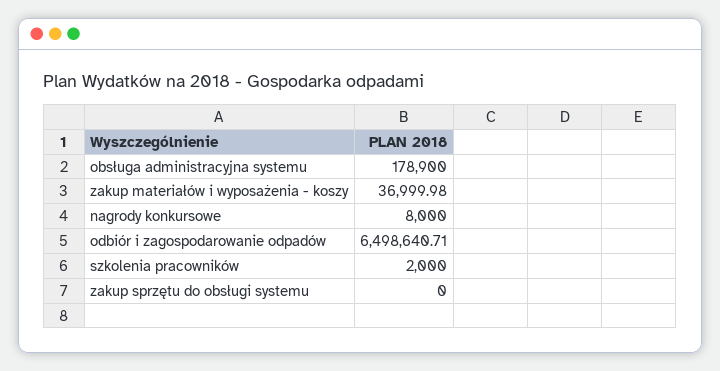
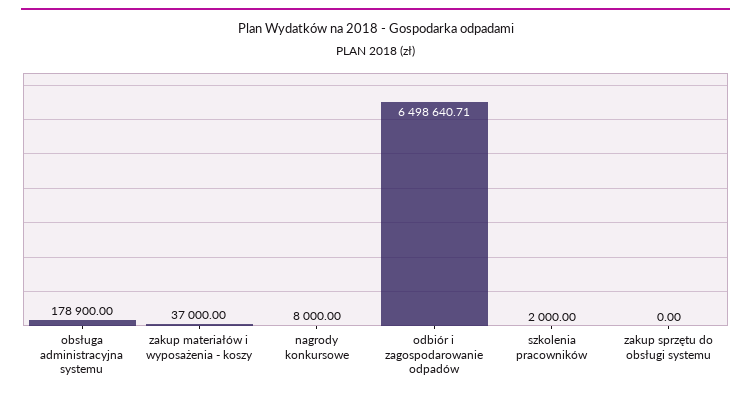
zakup materiałów i wyposażenia - koszy: 36999.98 -> 37000

